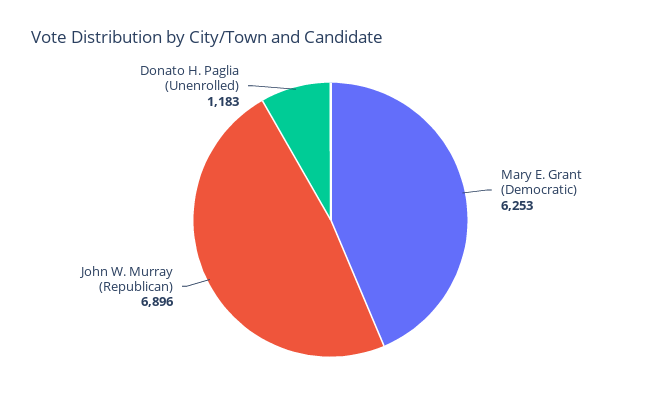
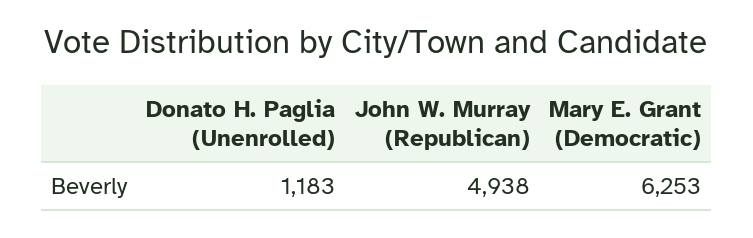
John W. Murray (Republican): 6896 -> 4938

